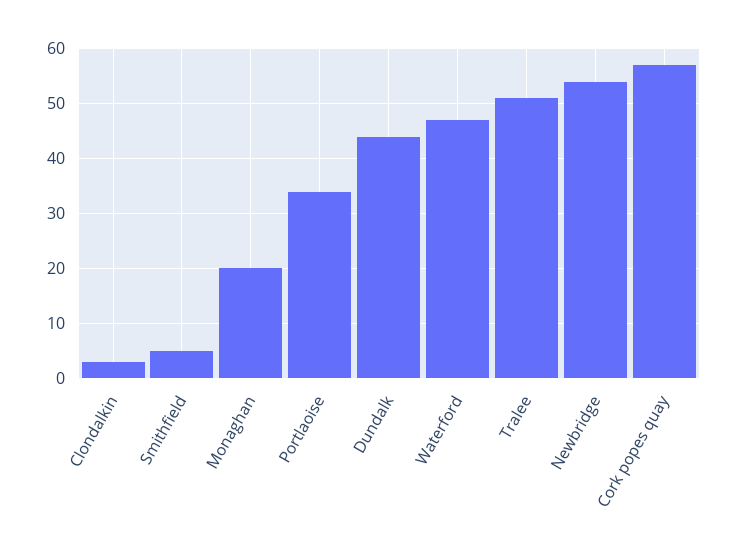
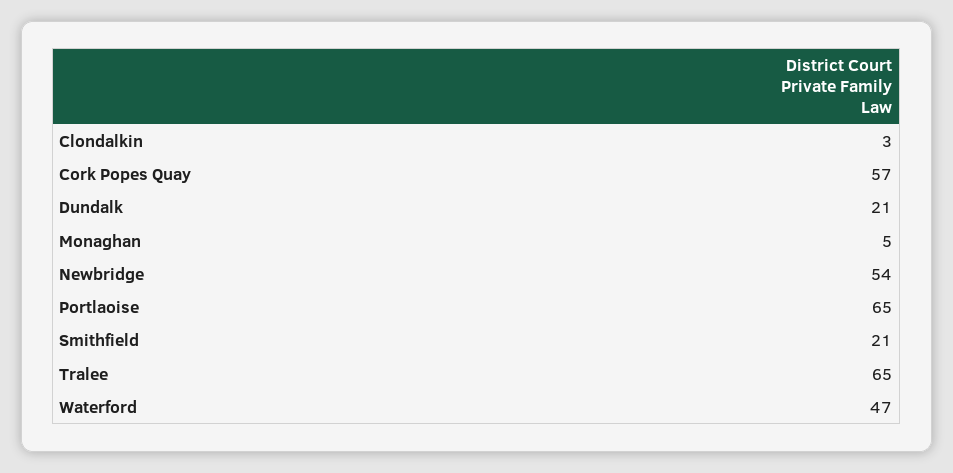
Smithfield: 5 -> 21
Monaghan: 20 -> 5
Portlaoise: 35 -> 65
Dundalk: 45 -> 21
Tralee: 50 -> 65

